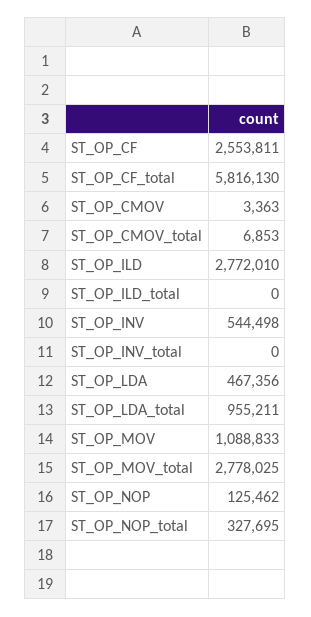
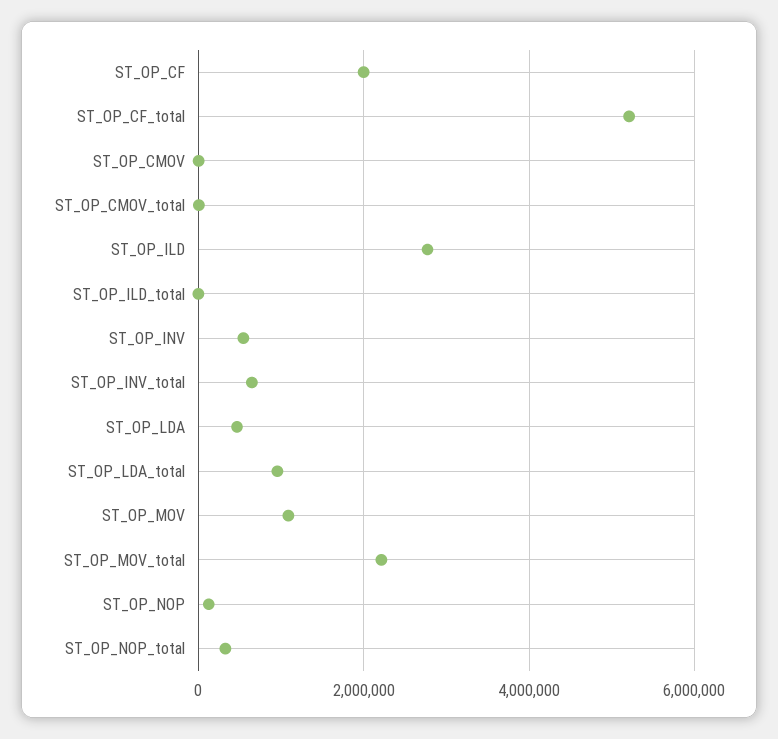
ST_OP_CF: 2553811 -> 2000000
ST_OP_CF_total: 5816130 -> 5200000
ST_OP_INV_total: 0 -> 600000
ST_OP_MOV_total: 2778025 -> 2200000

